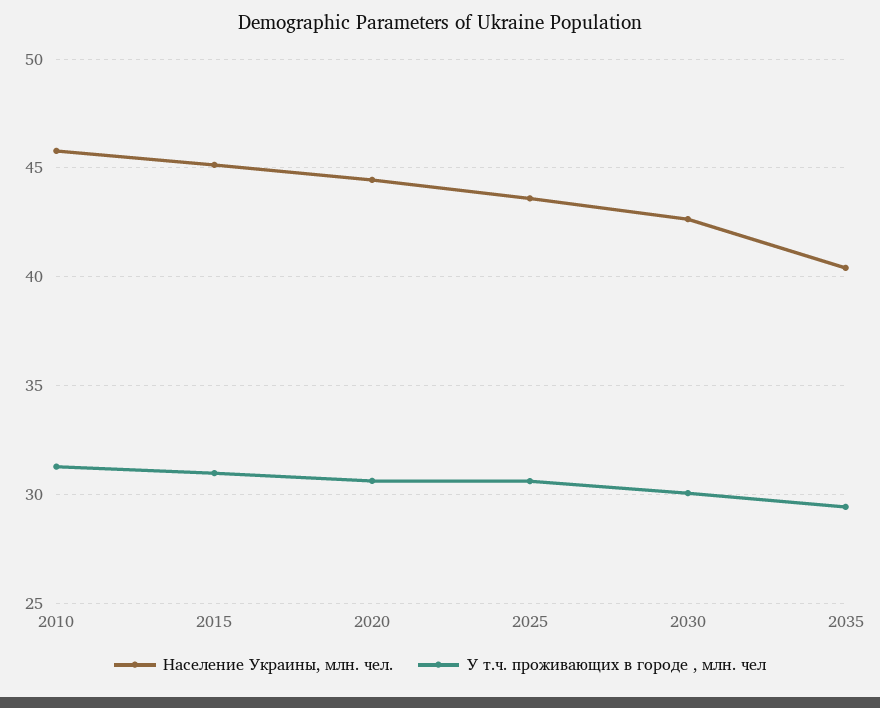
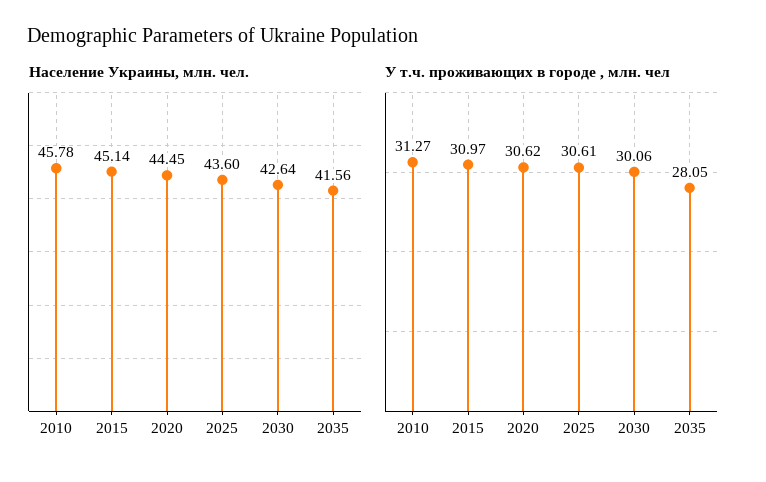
Население Украины, млн. чел., 2035: 40.5 -> 41.56
У т.ч. проживающих в городе , млн. чел, 2035: 29.5 -> 28.05

